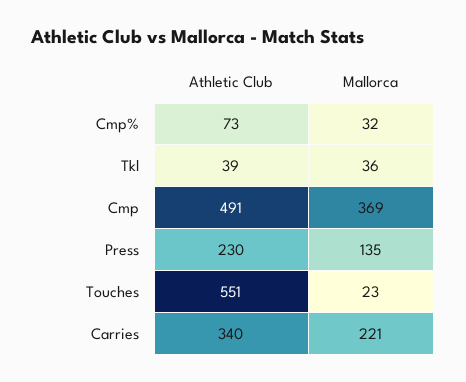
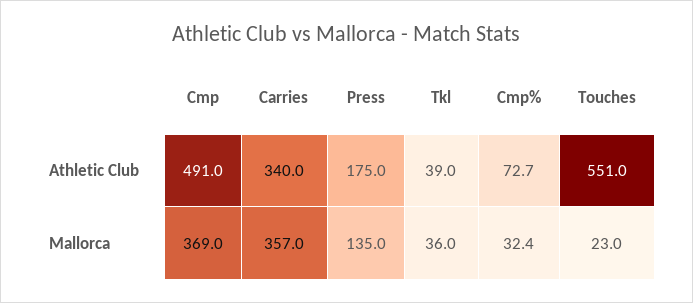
Athletic Club, Press: 230 -> 175
Mallorca, Carries: 221 -> 357

